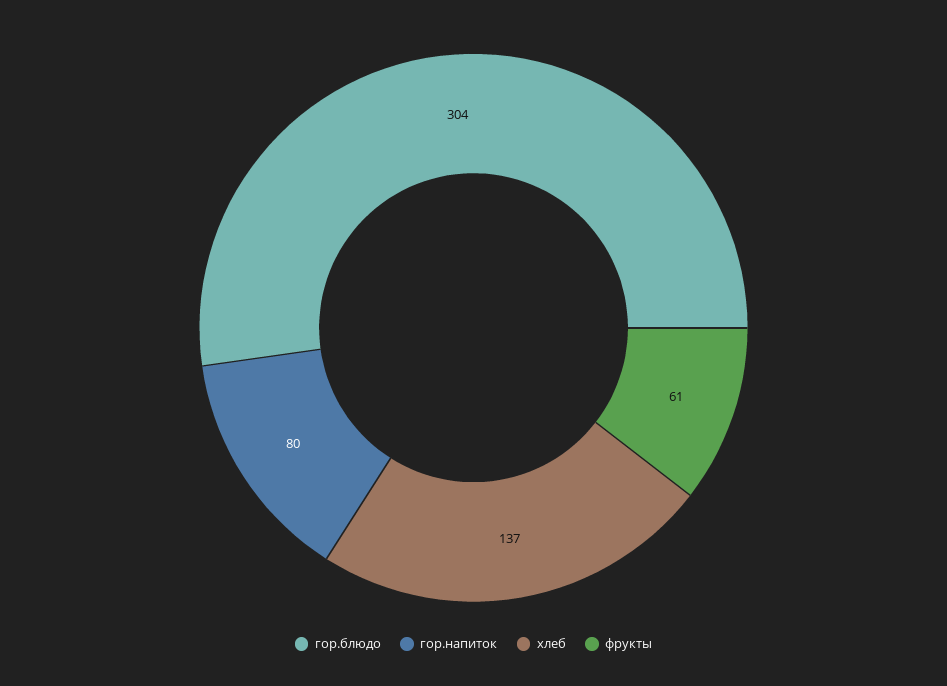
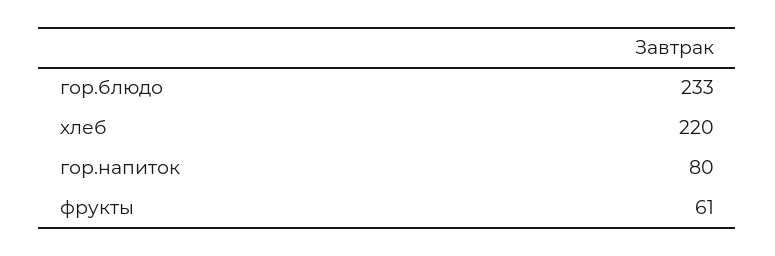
гор.блюдо: 304 -> 233
хлеб: 137 -> 220

